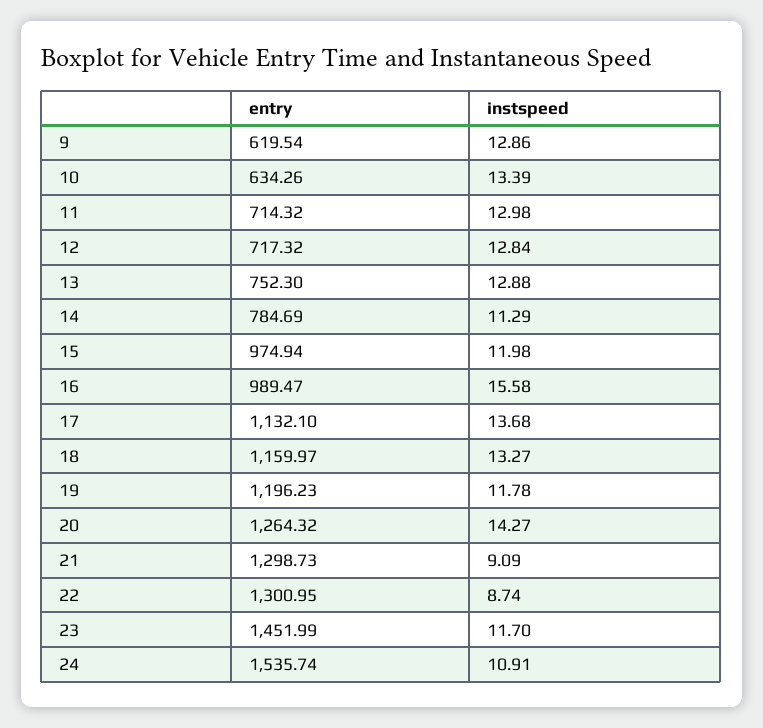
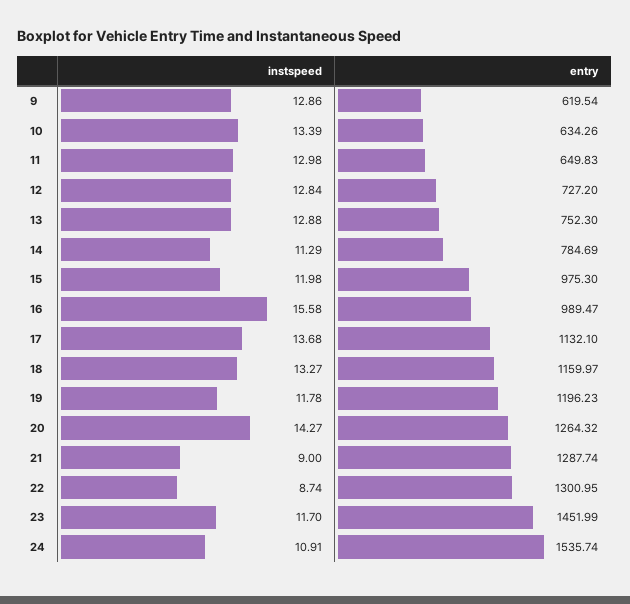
entry, 11: 714.32 -> 649.83
entry, 12: 717.32 -> 727.2
entry, 15: 974.94 -> 975.3
entry, 21: 1298.73 -> 1287.74
instspeed, 21: 9.09 -> 9

